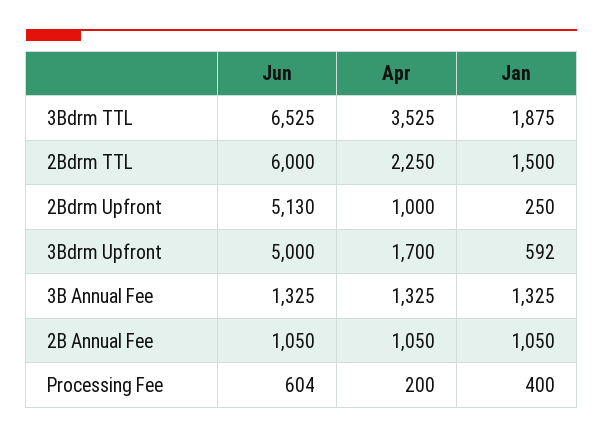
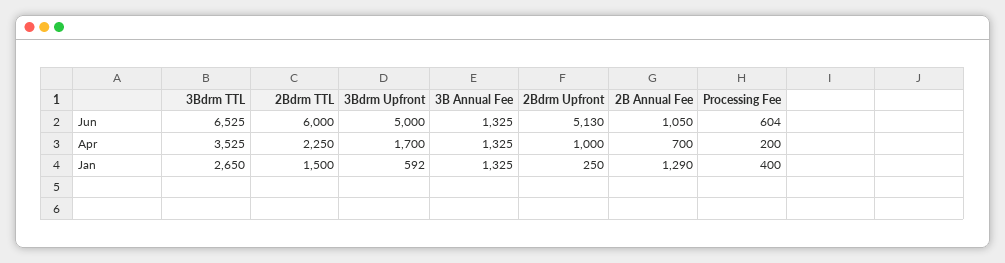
Jan, 3Bdrm TTL: 1875 -> 2650
Apr, 2B Annual Fee: 1050 -> 700
Jan, 2B Annual Fee: 1050 -> 1290

